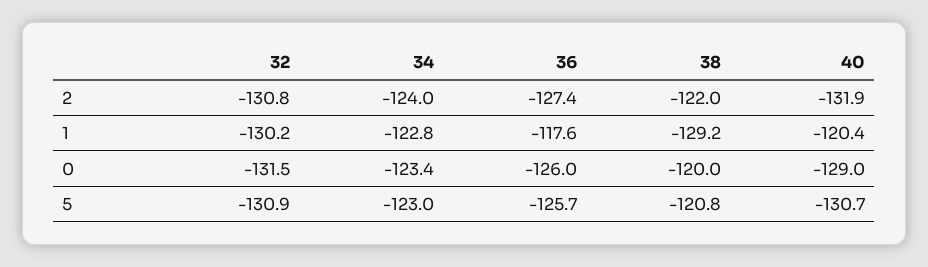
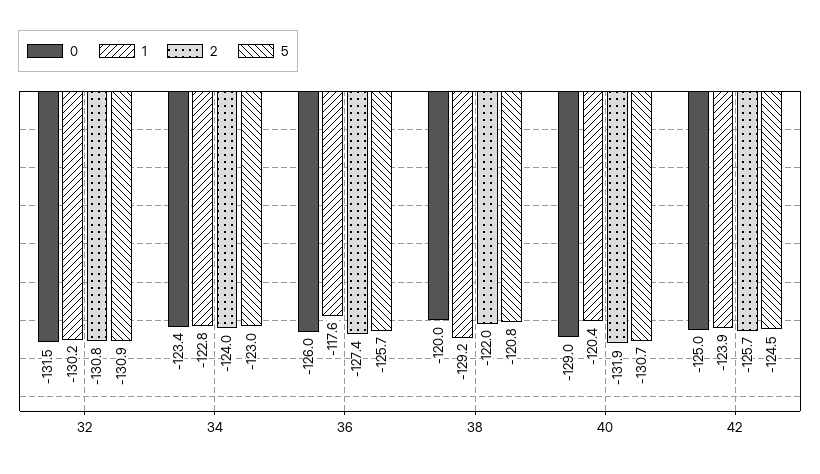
0, 42: none -> -125
1, 42: none -> -123.9
2, 42: none -> -125.7
5, 42: none -> -124.5

